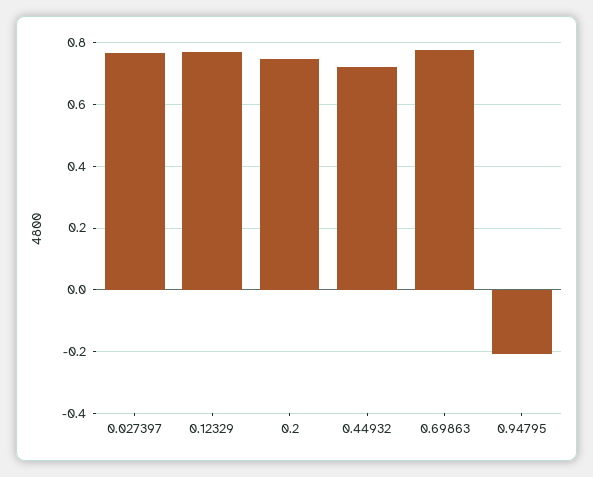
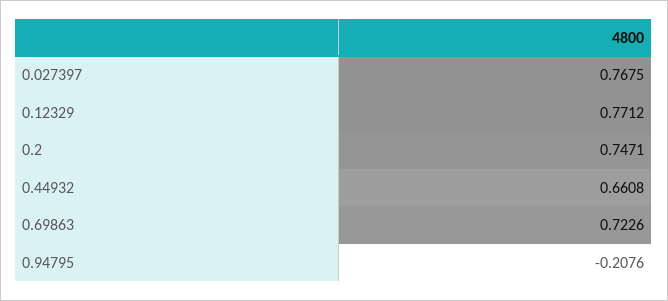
0.44932: 0.72 -> 0.6608
0.69863: 0.78 -> 0.7226

